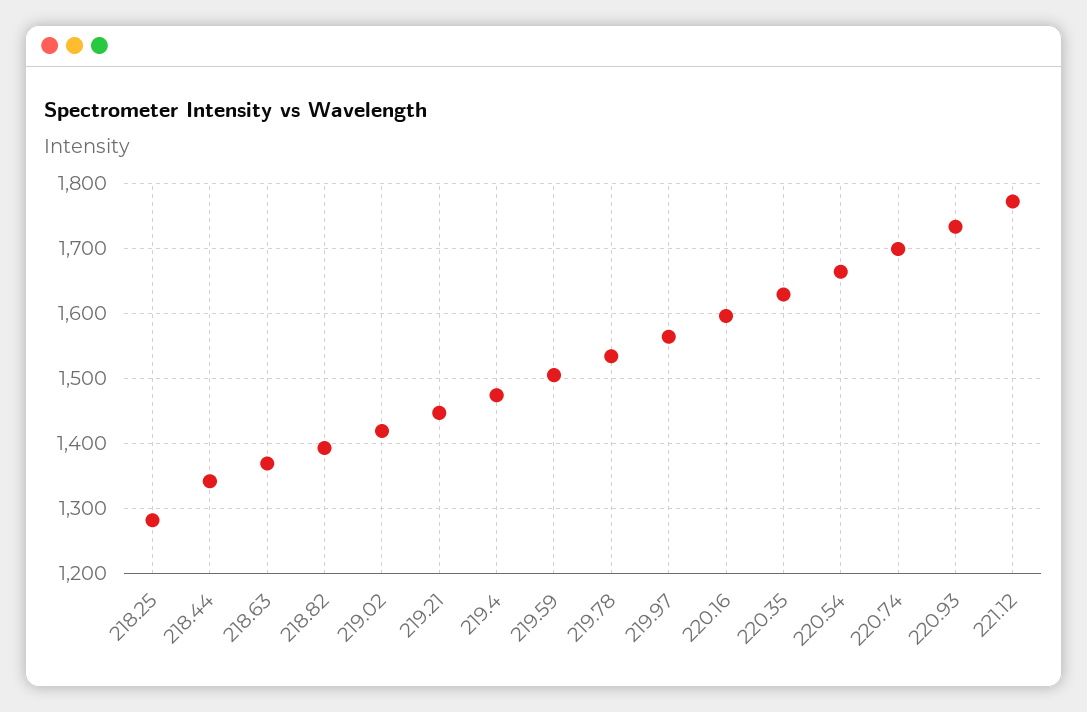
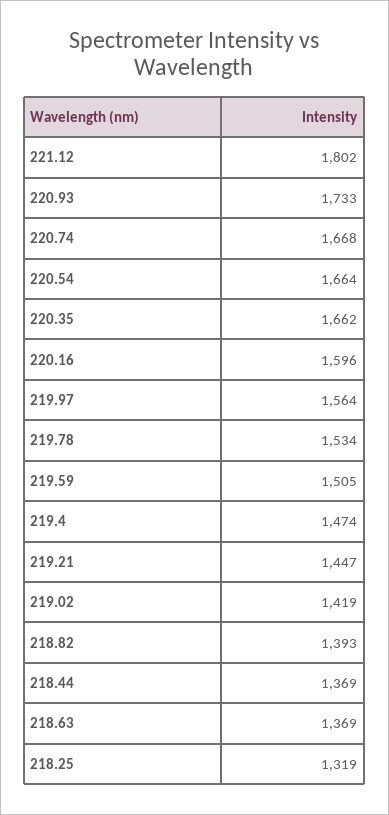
218.25: 1280 -> 1319
218.44: 1340 -> 1369
220.35: 1630 -> 1662
220.74: 1700 -> 1668
221.12: 1770 -> 1802

